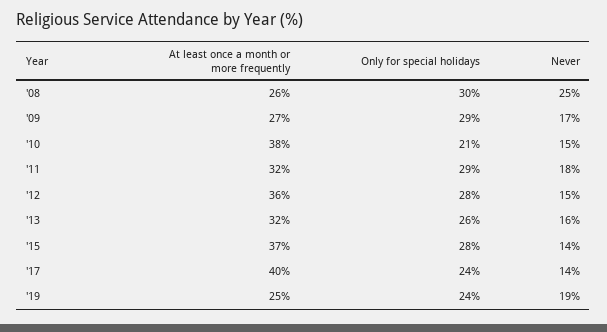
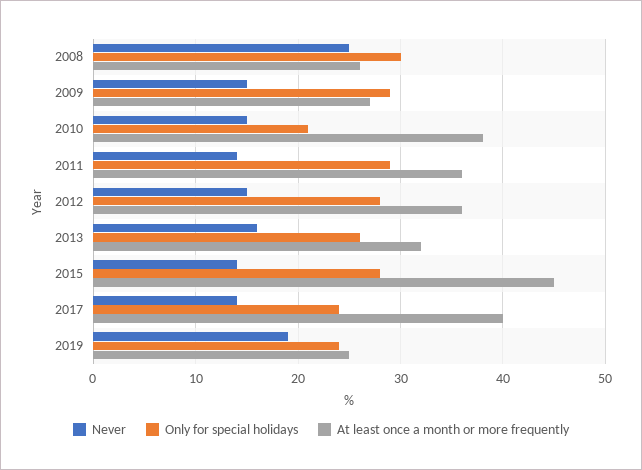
Never, '09: 17 -> 15
At least once a month or more frequently, '11: 32 -> 36
Never, '11: 18 -> 14
At least once a month or more frequently, '15: 37 -> 45

